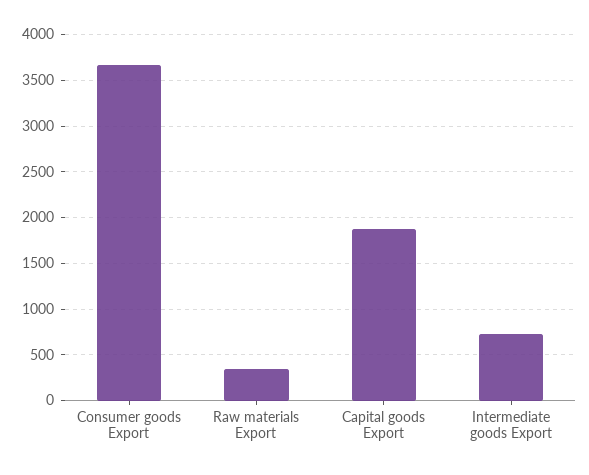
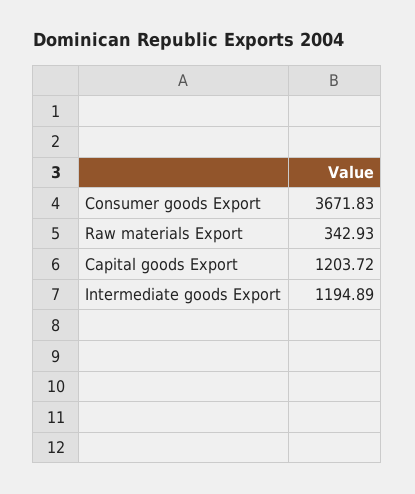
Capital goods Export: 1900 -> 1203.72
Intermediate goods Export: 700 -> 1194.89

